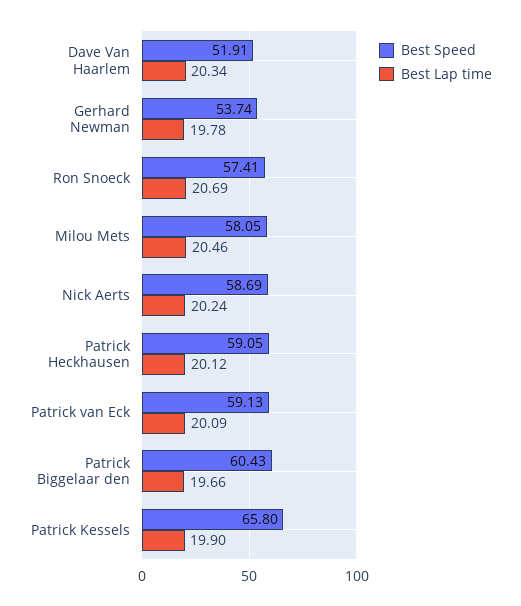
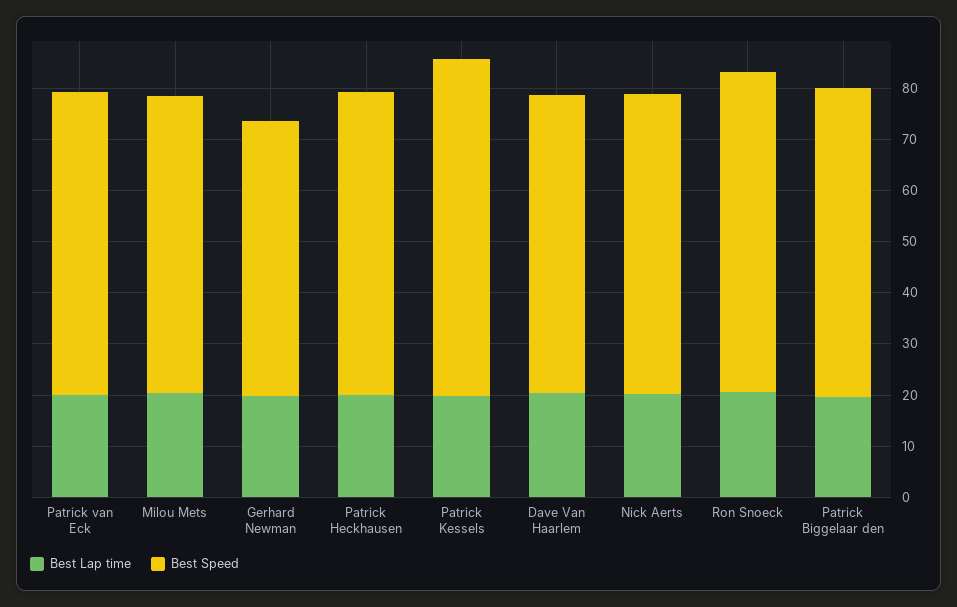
Best Speed, Dave Van Haarlem: 51.91 -> 58
Best Speed, Ron Snoeck: 57.41 -> 62

